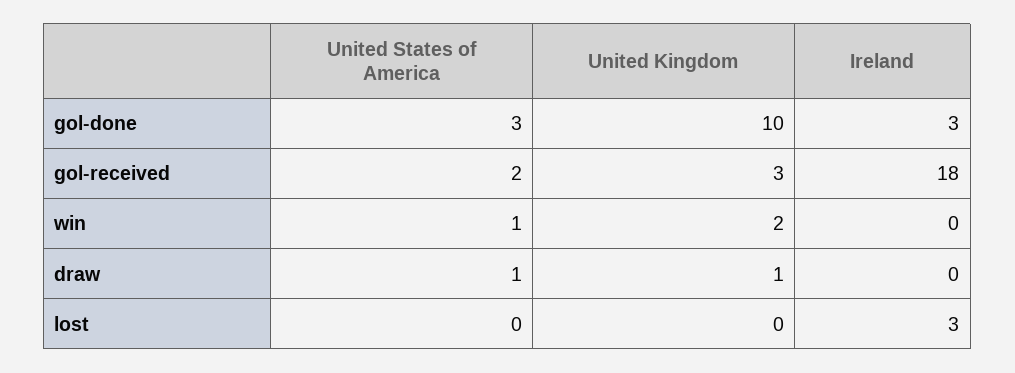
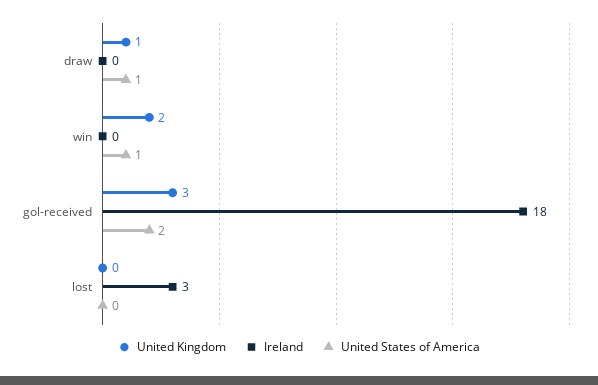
United States of America, gol-done: 3 -> none
United Kingdom, gol-done: 10 -> none
Ireland, gol-done: 3 -> none

